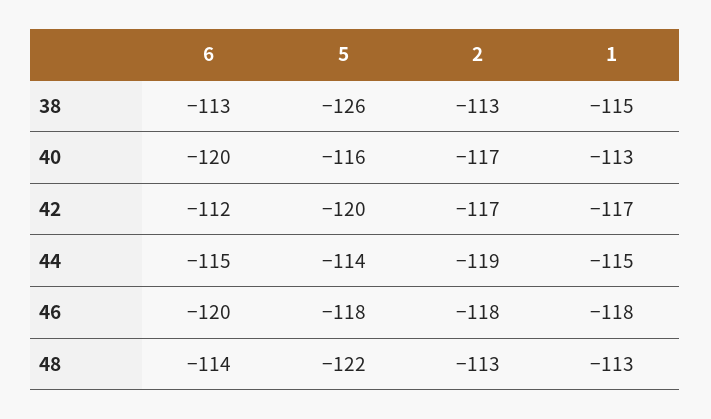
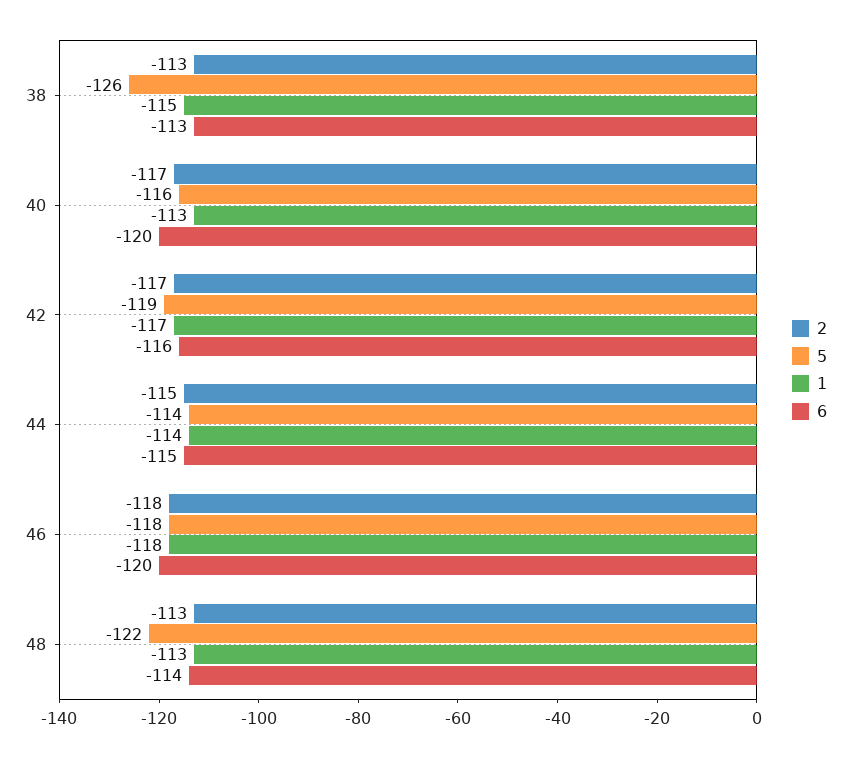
6, 42: -112 -> -116
5, 42: -120 -> -119
2, 44: -119 -> -115
1, 44: -115 -> -114

